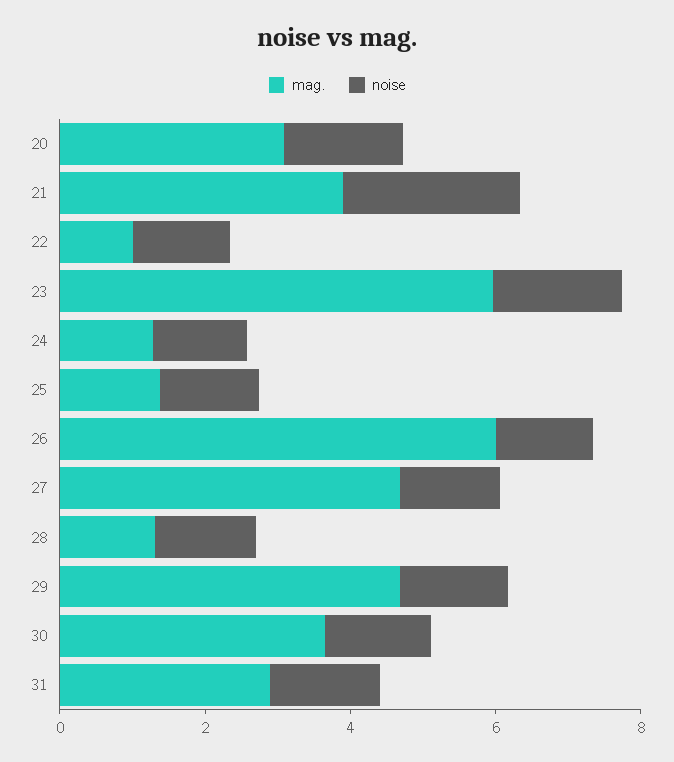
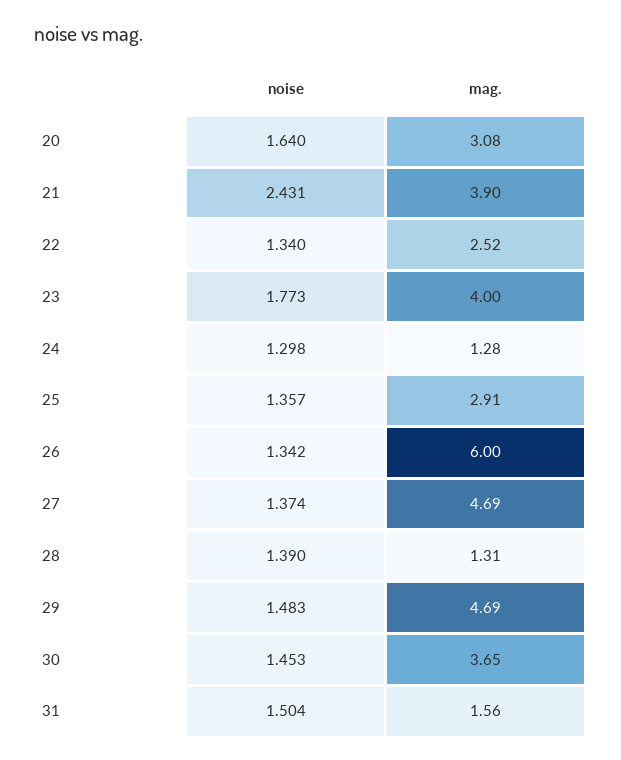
mag., 22: 1 -> 2.52
mag., 23: 6 -> 4
mag., 25: 1.5 -> 2.91
mag., 31: 3 -> 1.56

